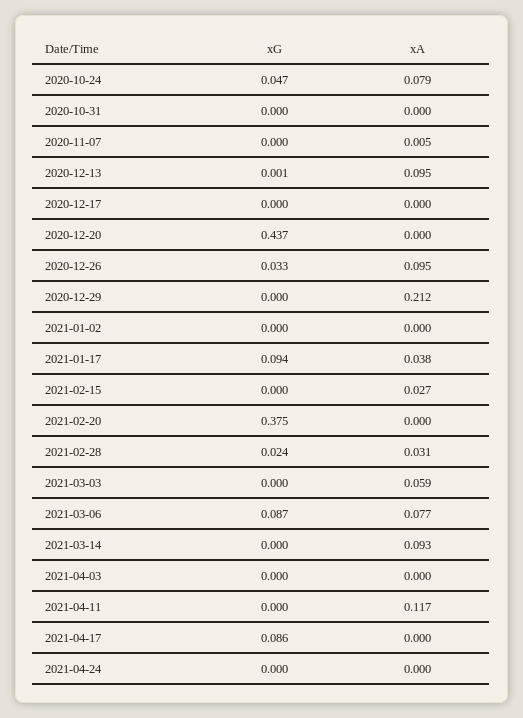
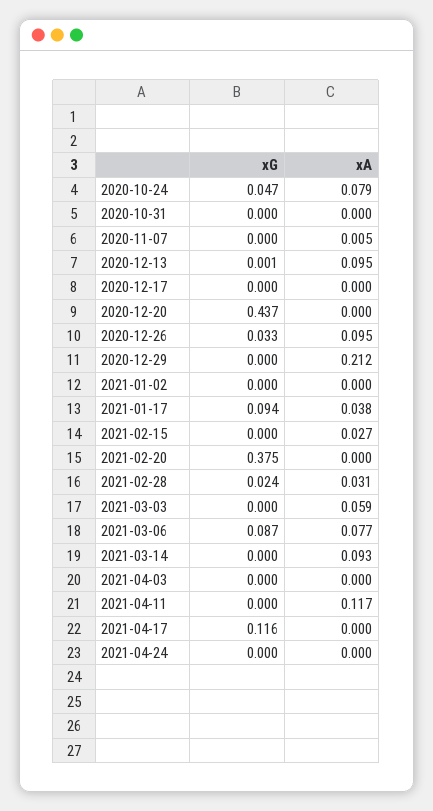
xG, 2021-04-17: 0.086 -> 0.116

